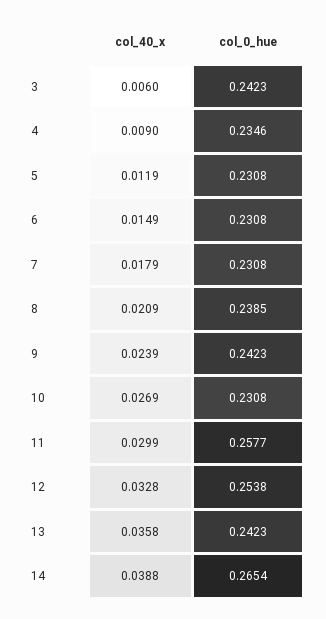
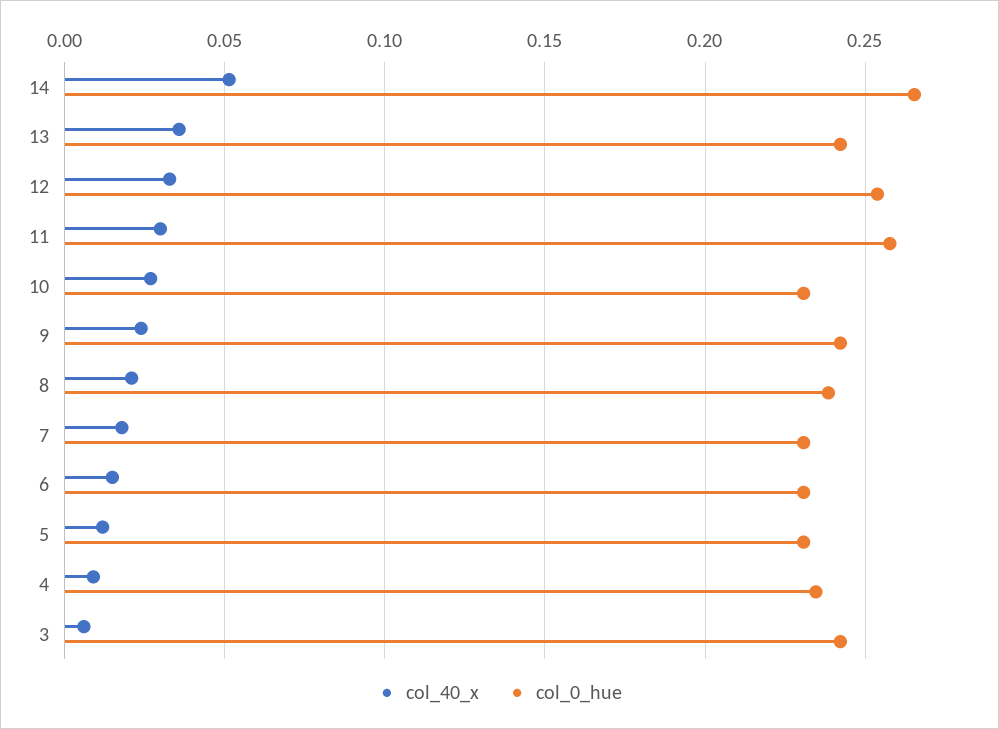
col_40_x, 14: 0.0388 -> 0.05

